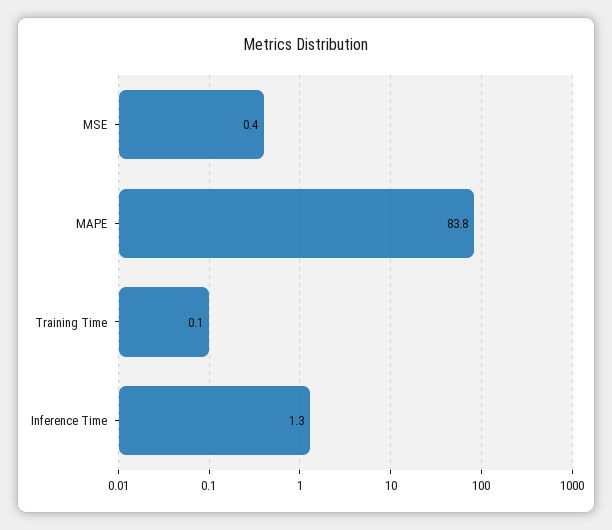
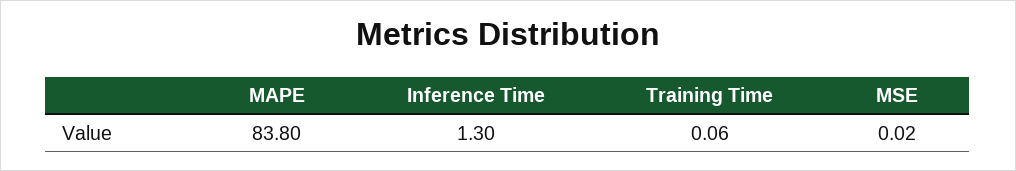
MSE: 0.4 -> 0.02

